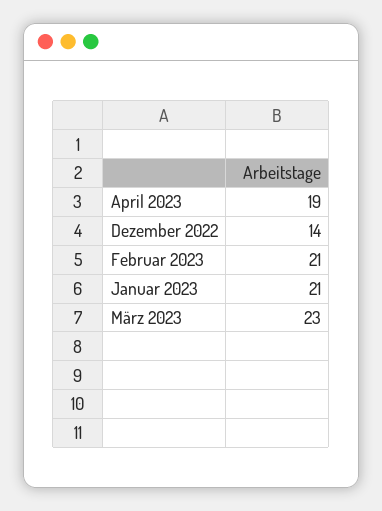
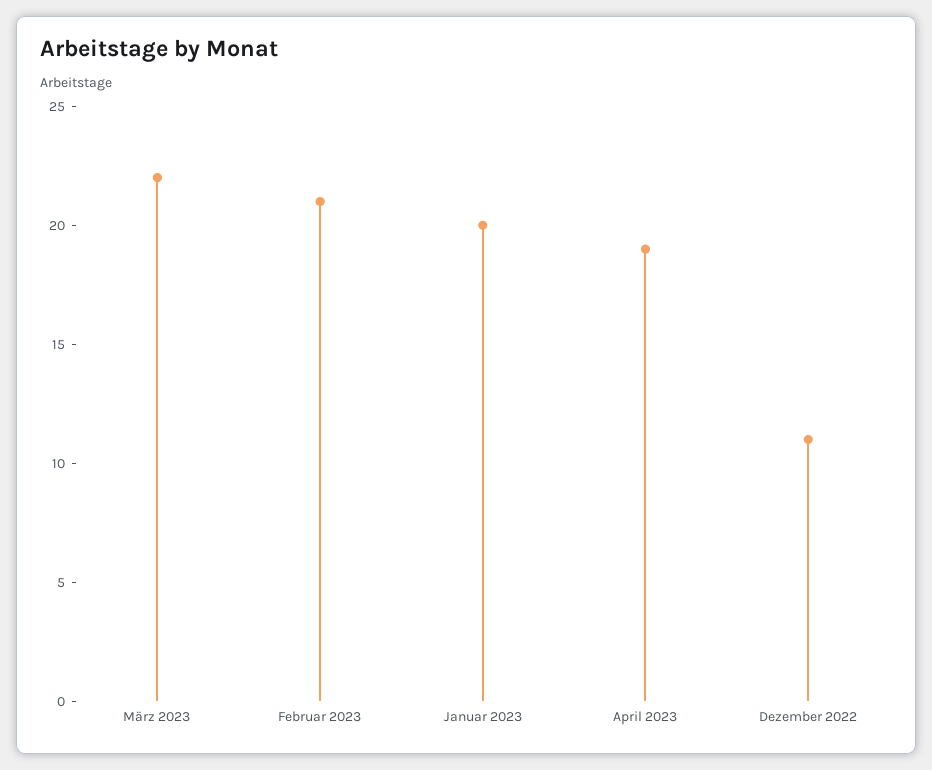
Dezember 2022: 14 -> 11
Januar 2023: 21 -> 20
März 2023: 23 -> 22

